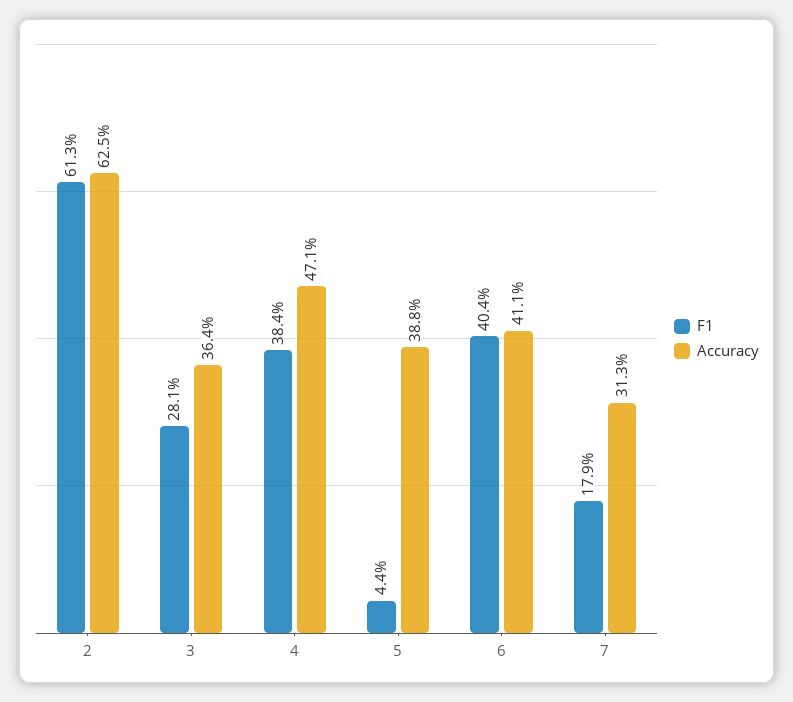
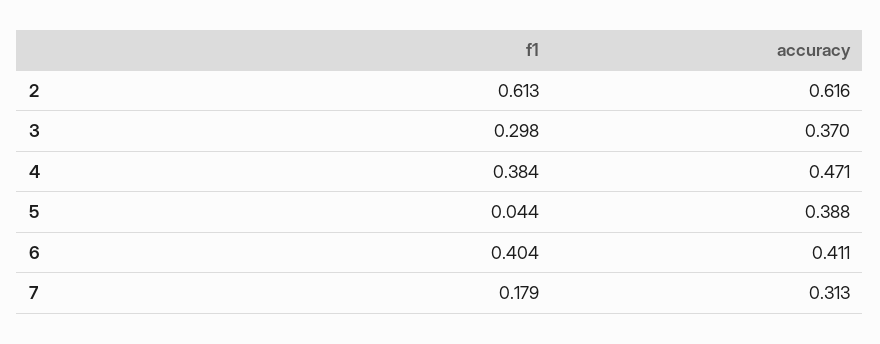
Accuracy, 2: 0.625 -> 0.616
F1, 3: 0.281 -> 0.298
Accuracy, 3: 0.364 -> 0.37

